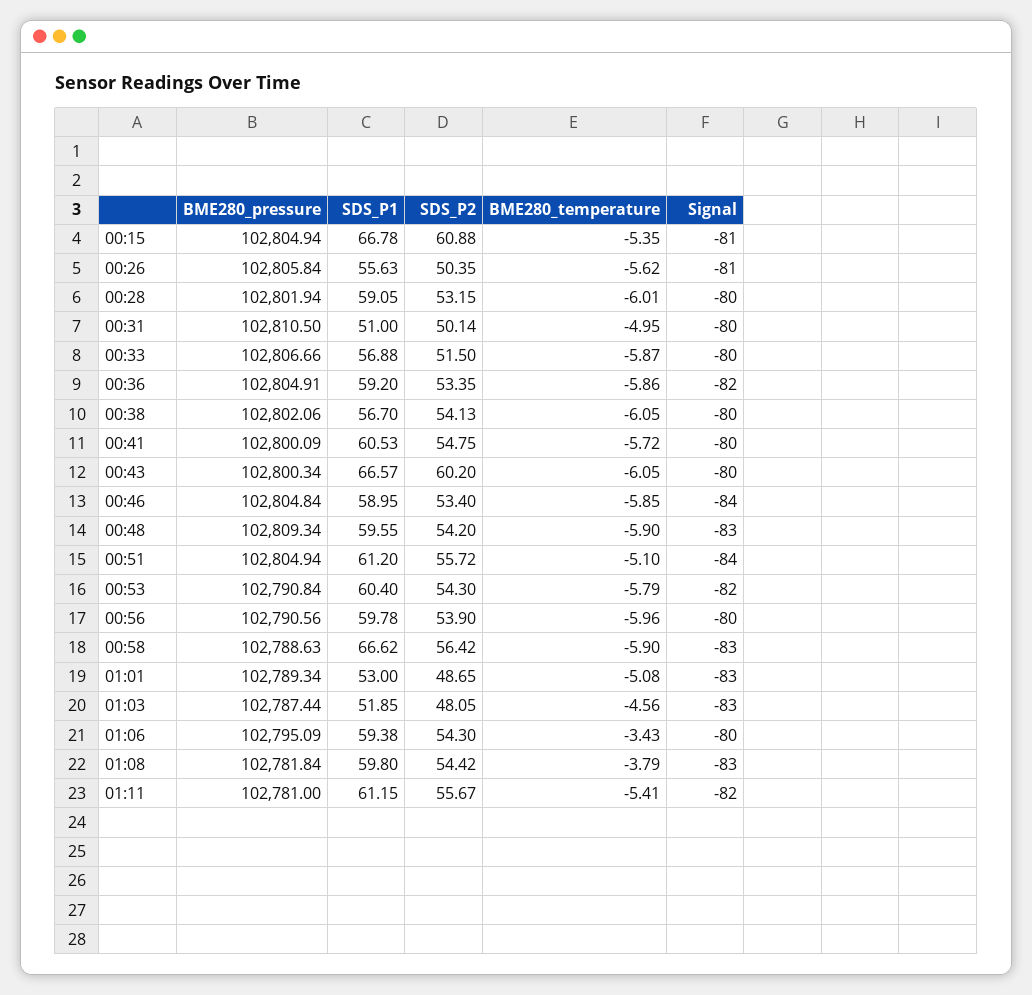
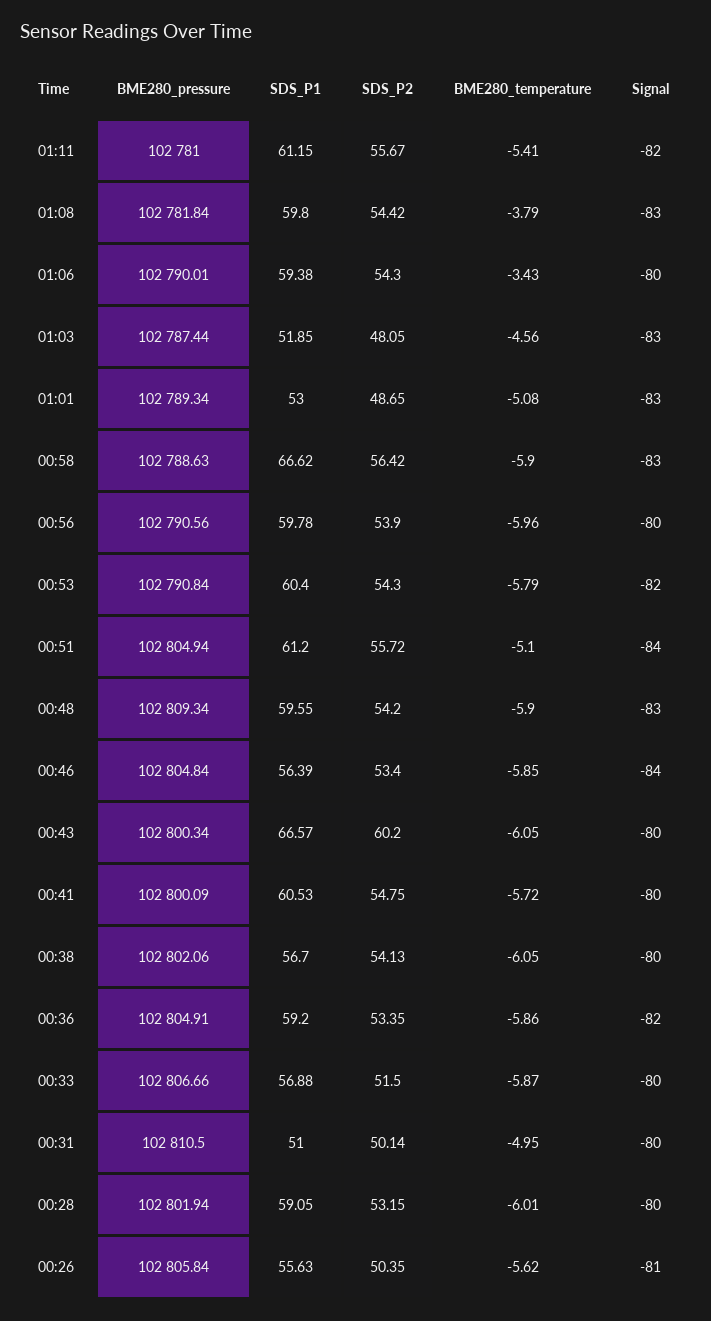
BME280_pressure, 00:15: 102804.94 -> none
SDS_P1, 00:15: 66.78 -> none
SDS_P2, 00:15: 60.88 -> none
BME280_temperature, 00:15: -5.35 -> none
Signal, 00:15: -81 -> none
SDS_P1, 00:46: 58.95 -> 56.39
BME280_pressure, 01:06: 102795.09 -> 102790.01

